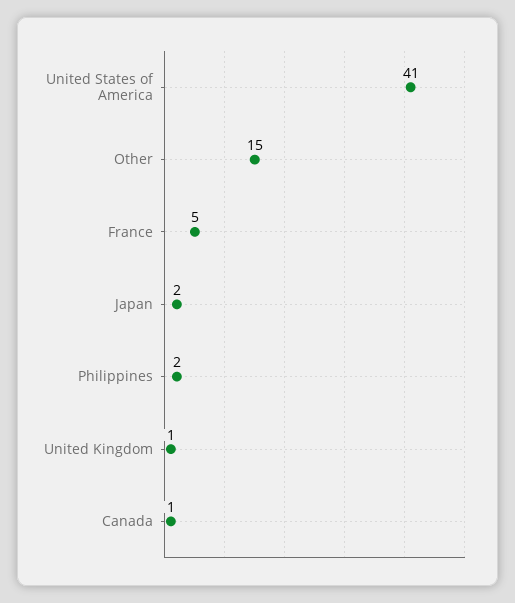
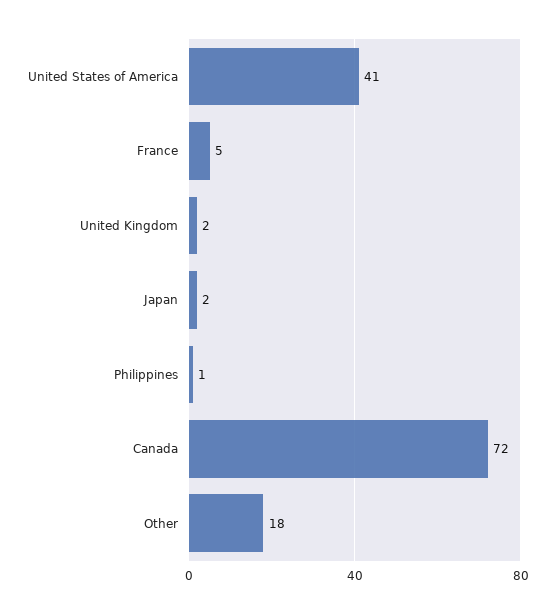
Other: 15 -> 18
Philippines: 2 -> 1
United Kingdom: 1 -> 2
Canada: 1 -> 72

